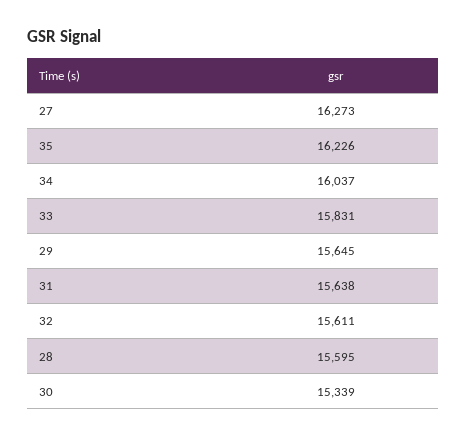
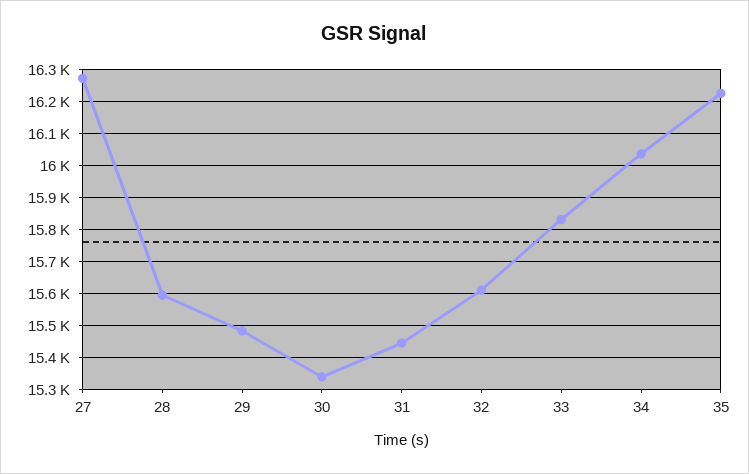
29: 15645 -> 15480
31: 15638 -> 15440

